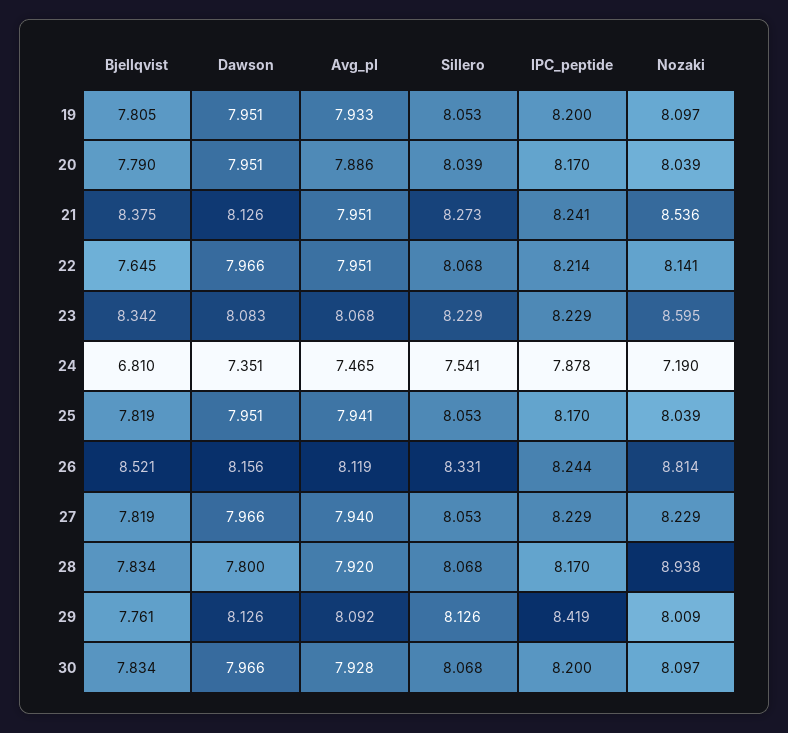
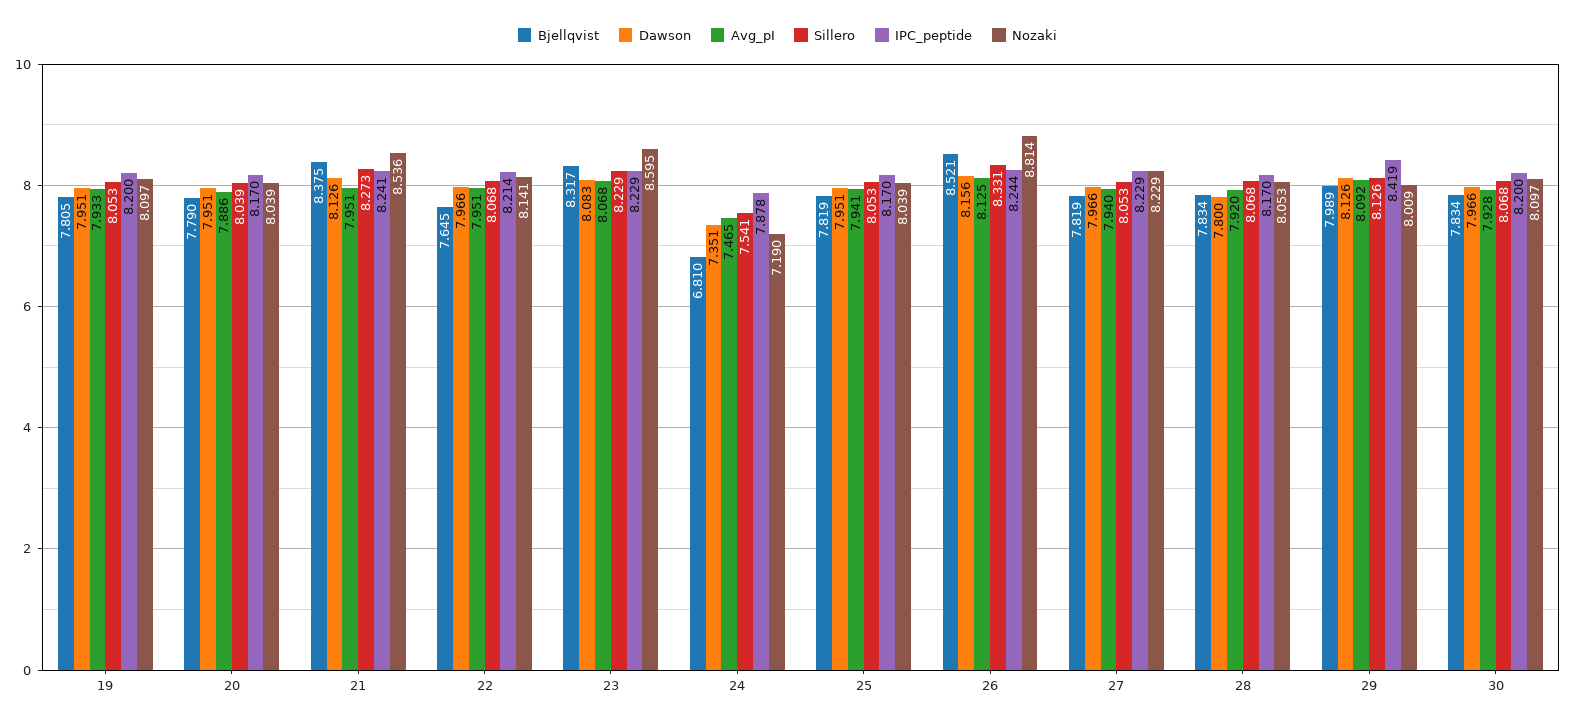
Bjellqvist, 23: 8.342 -> 8.317
Avg_pI, 26: 8.119 -> 8.125
Nozaki, 28: 8.938 -> 8.053
Bjellqvist, 29: 7.761 -> 7.989

